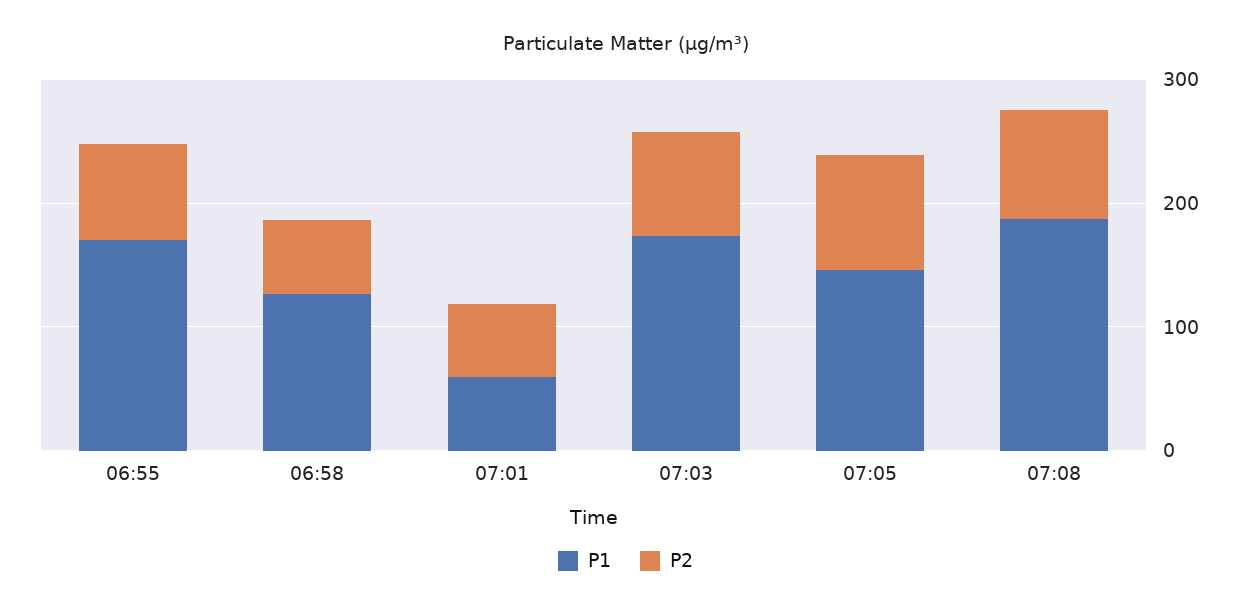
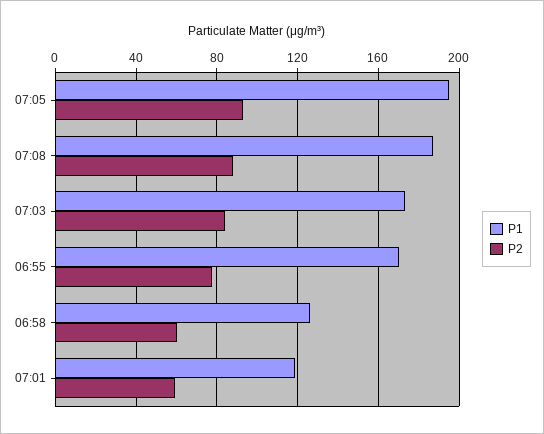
P1, 07:01: 60 -> 120
P1, 07:05: 140 -> 195

